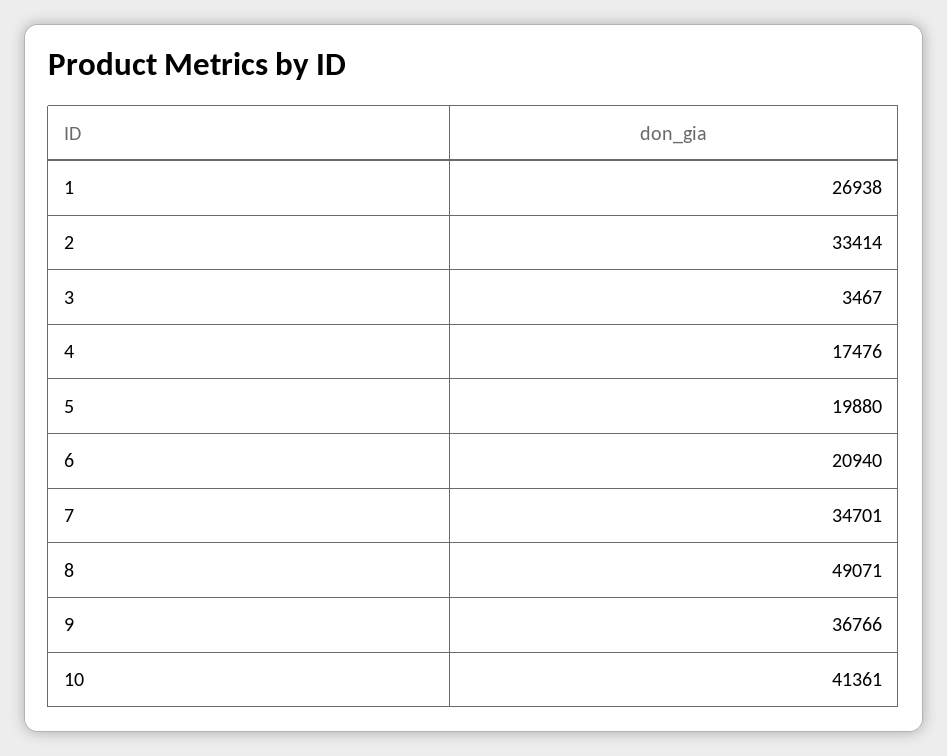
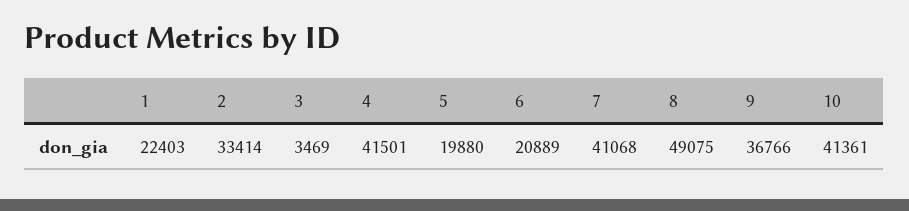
1: 26938 -> 22403
3: 3467 -> 3469
4: 17476 -> 41501
6: 20940 -> 20889
7: 34701 -> 41068
8: 49071 -> 49075

